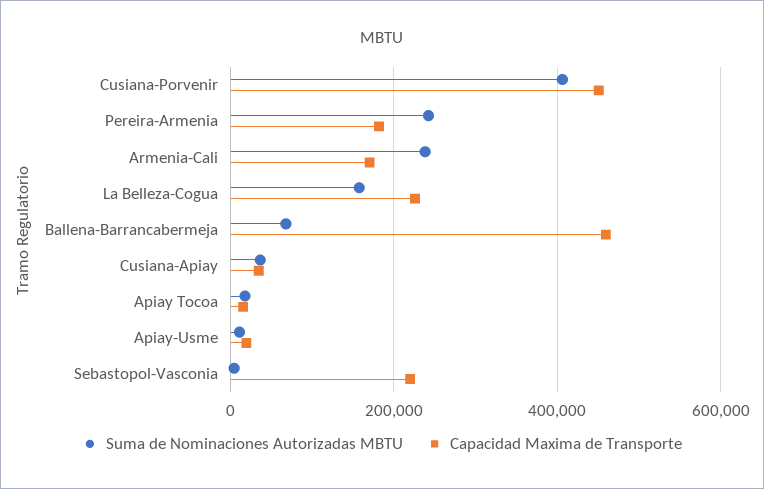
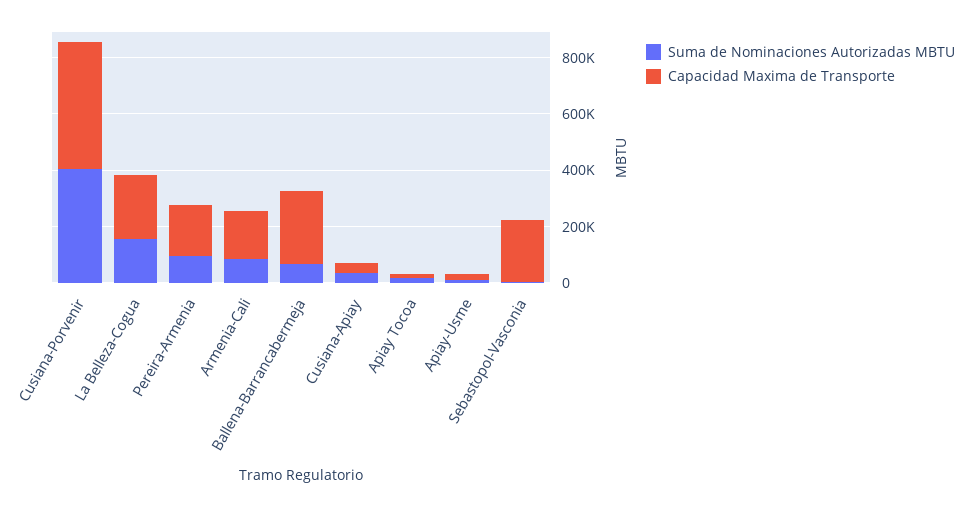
Suma de Nominaciones Autorizadas MBTU, Pereira-Armenia: 240000 -> 100000
Suma de Nominaciones Autorizadas MBTU, Armenia-Cali: 240000 -> 100000
Capacidad Maxima de Transporte, Ballena-Barrancabermeja: 460000 -> 250000

